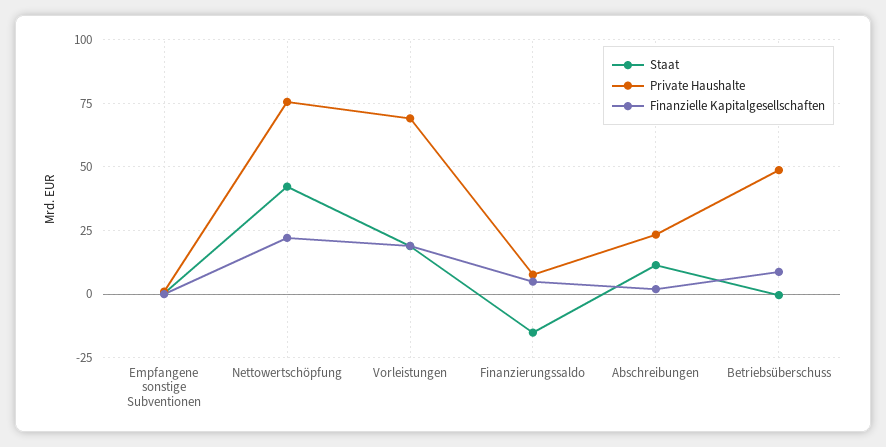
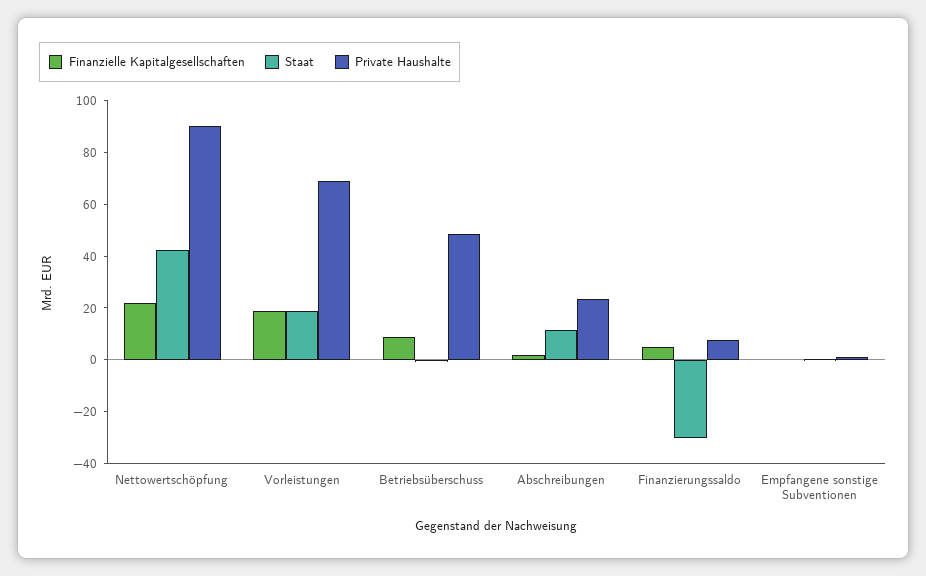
Private Haushalte, Nettowertschöpfung: 75 -> 90
Staat, Finanzierungssaldo: -15 -> -30

